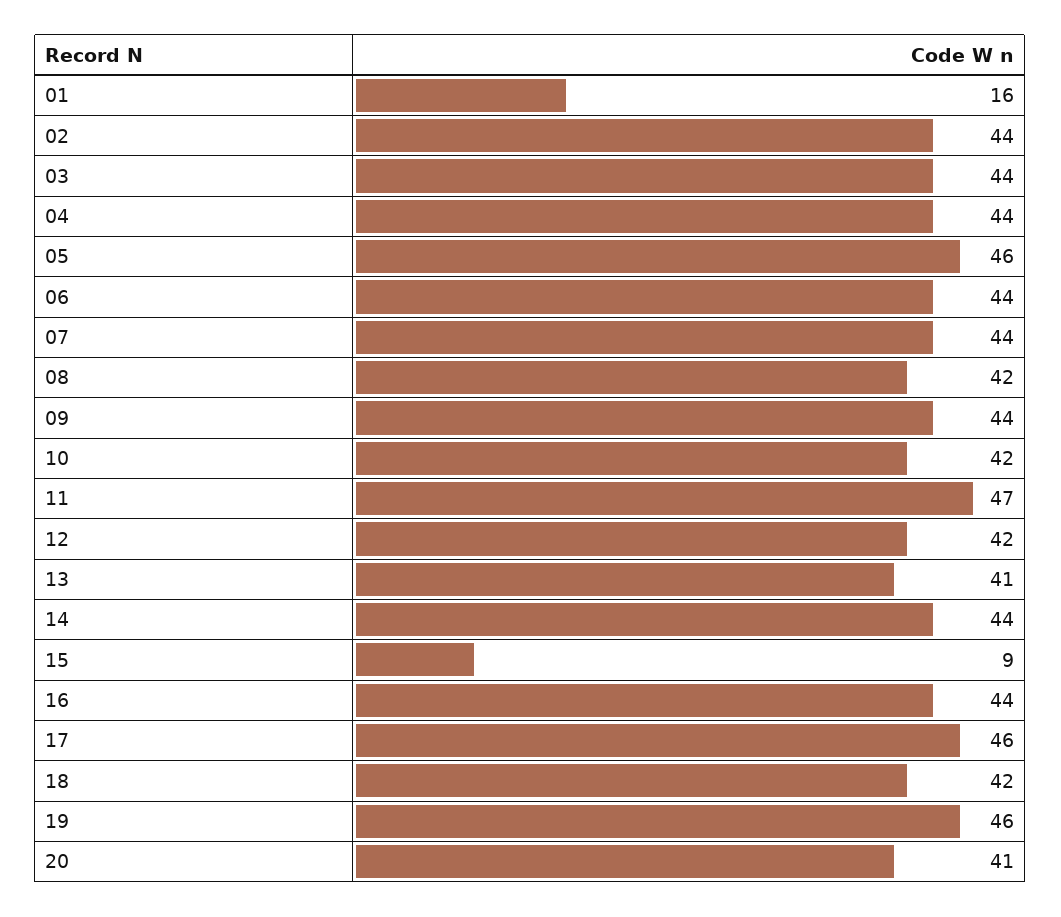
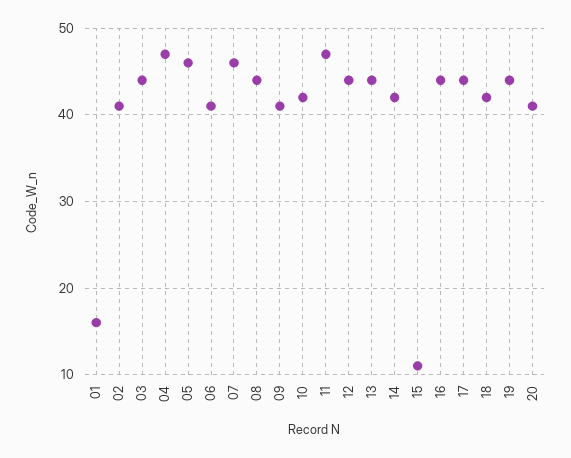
02: 44 -> 41
04: 44 -> 47
06: 44 -> 41
07: 44 -> 46
08: 42 -> 44
09: 44 -> 41
12: 42 -> 44
13: 41 -> 44
14: 44 -> 42
15: 9 -> 11
17: 46 -> 44
19: 46 -> 44

